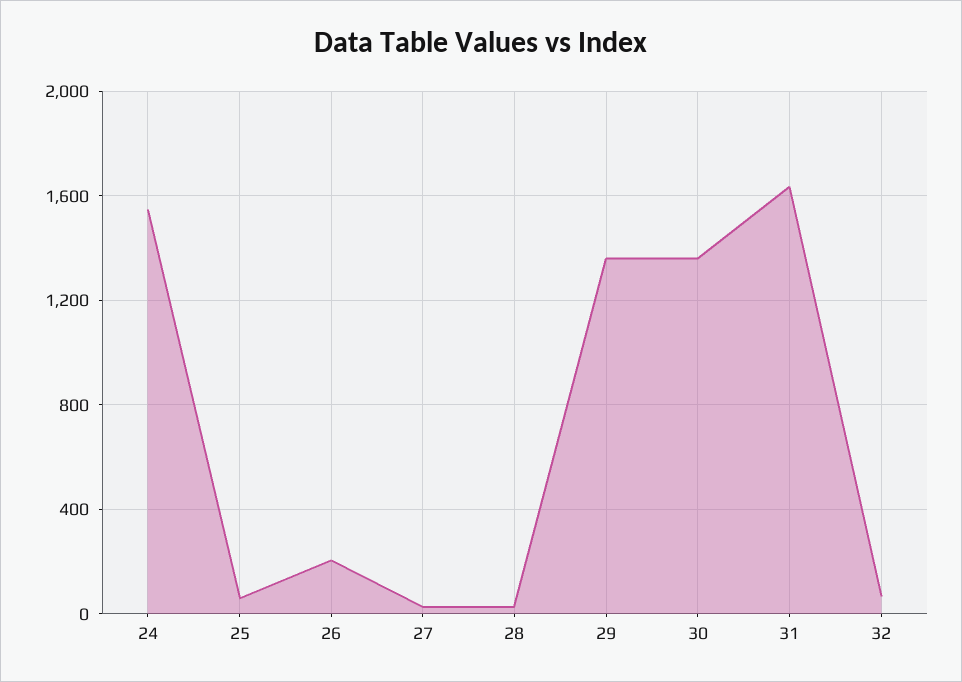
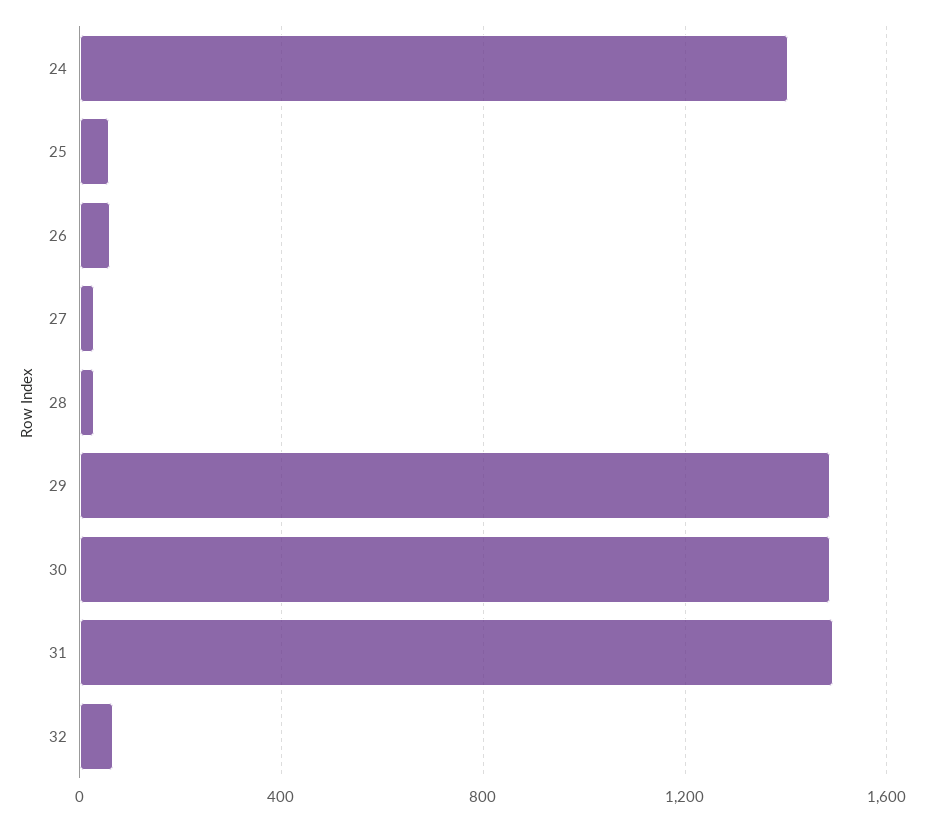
24: 1550 -> 1400
26: 200 -> 50
29: 1350 -> 1500
30: 1350 -> 1500
31: 1650 -> 1500

